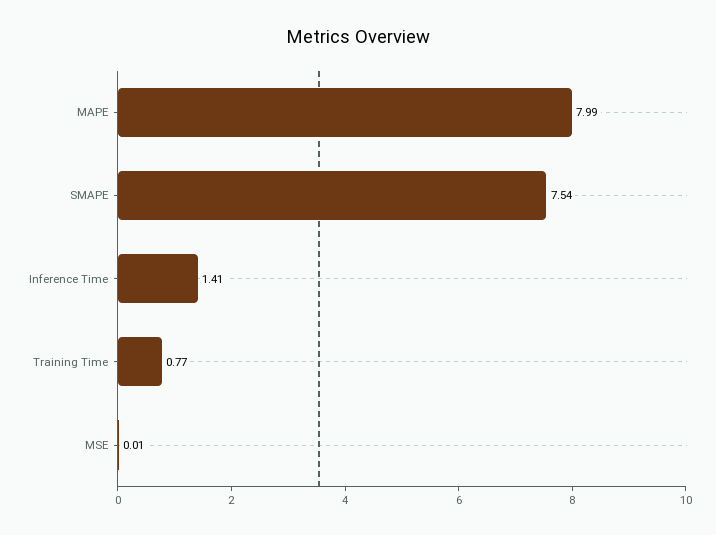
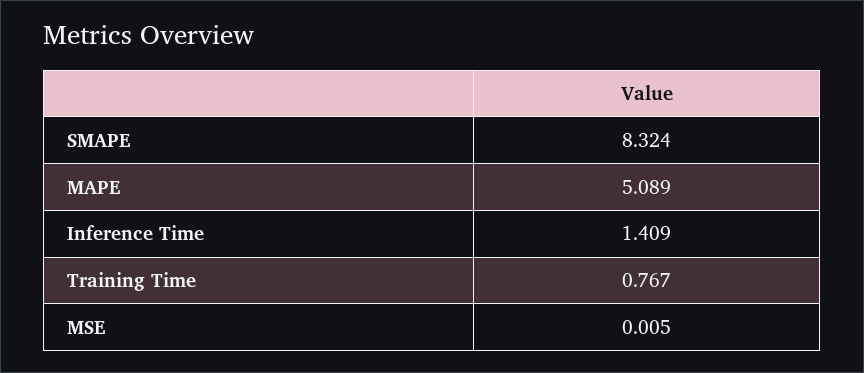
MAPE: 7.99 -> 5.089
SMAPE: 7.54 -> 8.324

